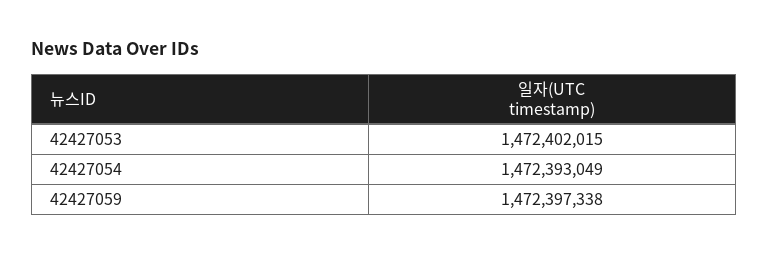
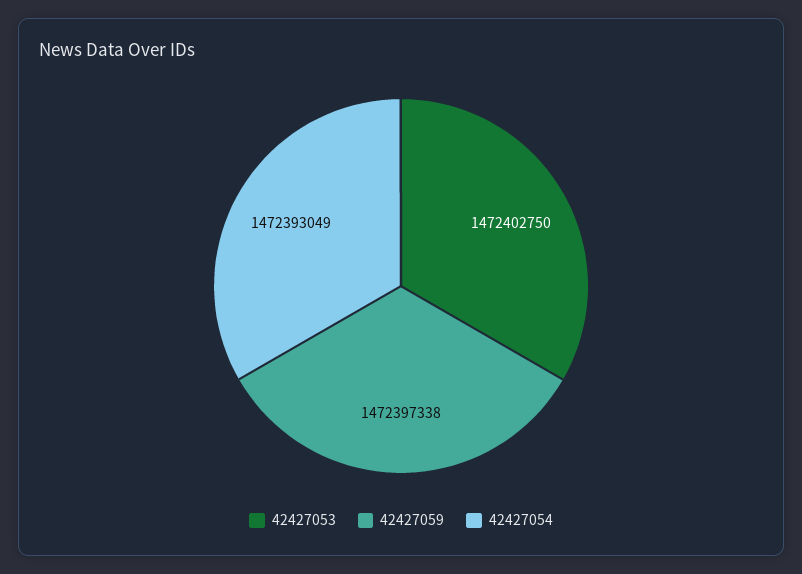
42427053: 1472402015 -> 1472402750

